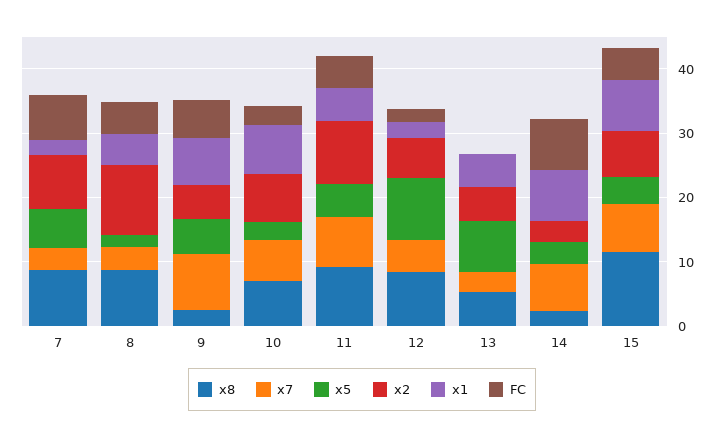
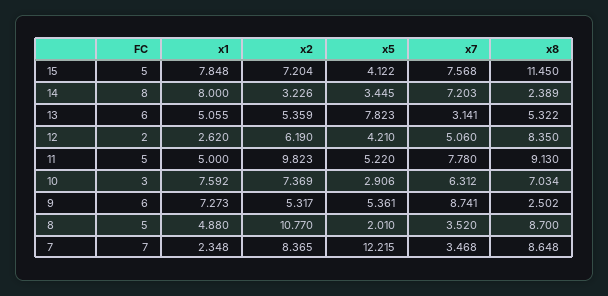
x5, 7: 6 -> 12.215
x5, 12: 10 -> 4.21
FC, 13: 0 -> 6

